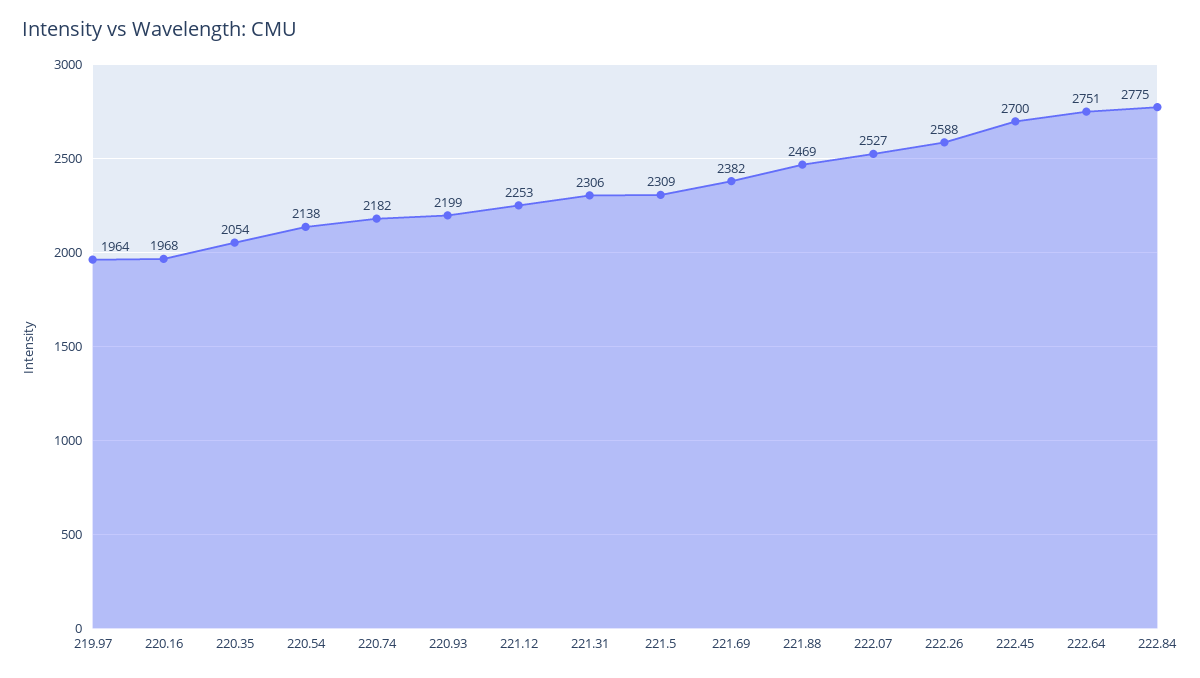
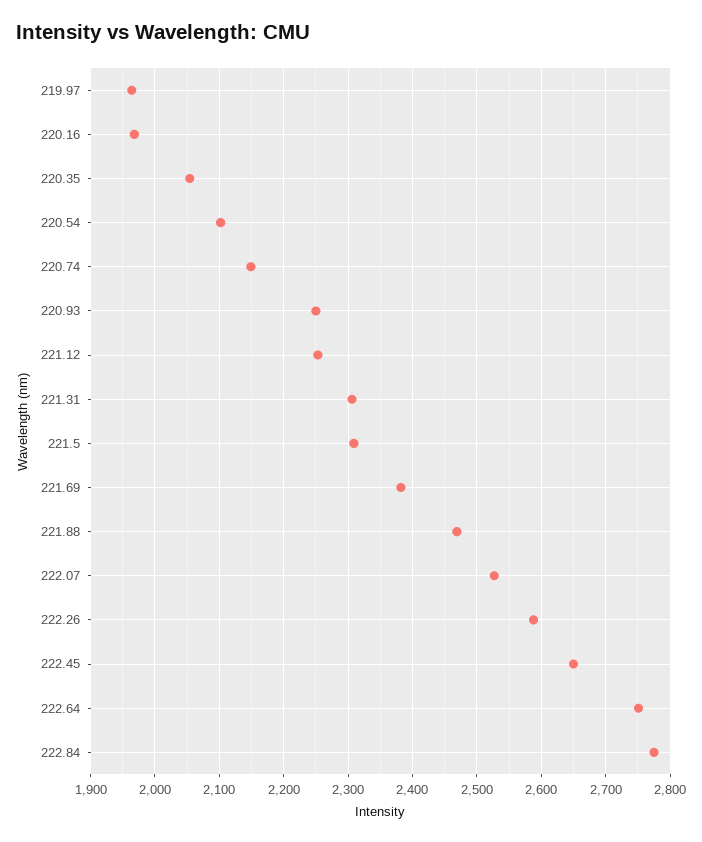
220.54: 2138 -> 2100
220.74: 2182 -> 2150
220.93: 2199 -> 2250
222.45: 2700 -> 2650

